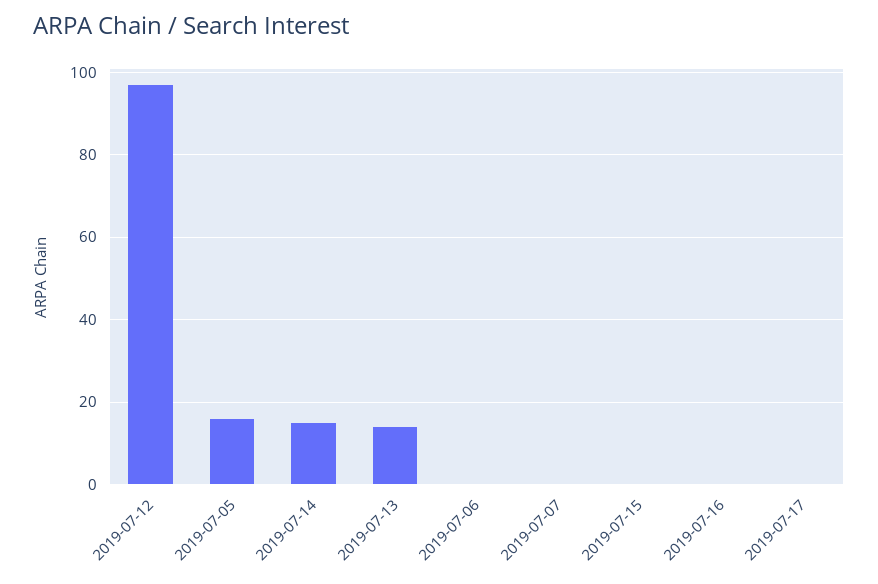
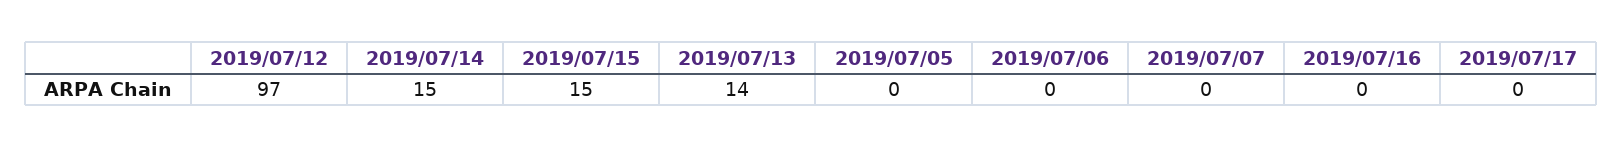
2019-07-05: 15 -> 0
2019-07-15: 0 -> 15

